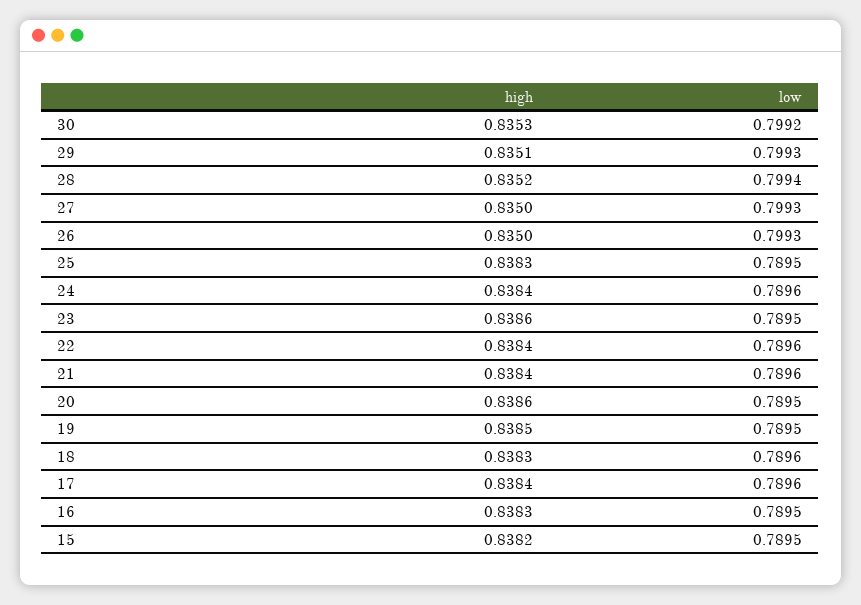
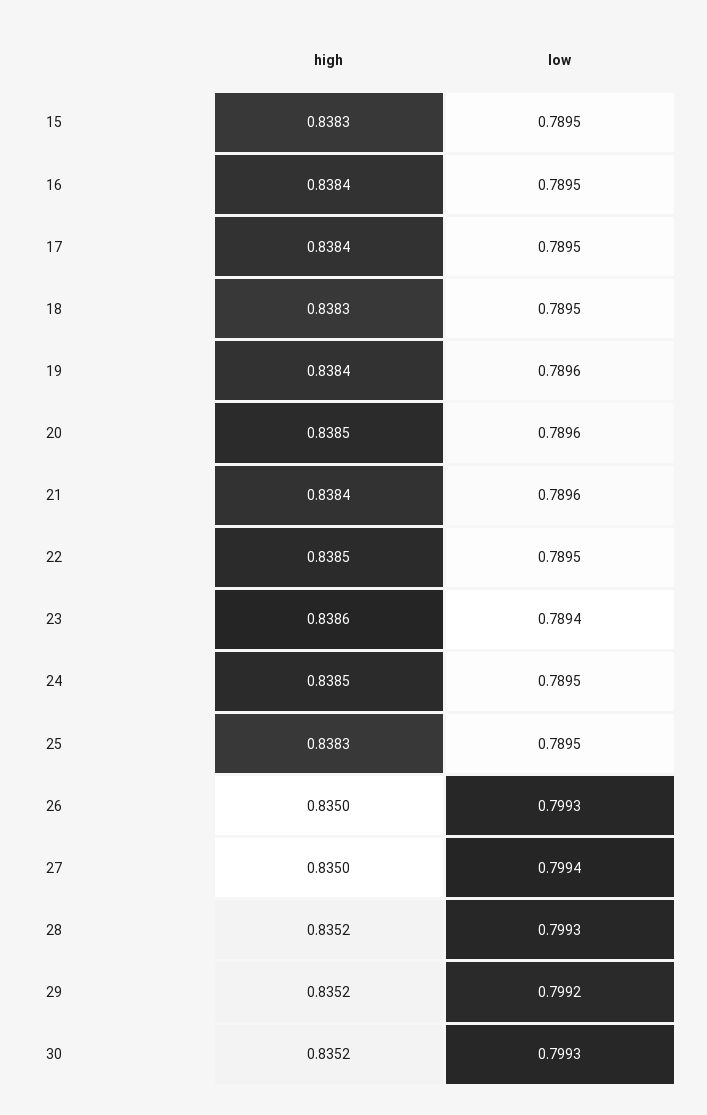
high, 30: 0.8353 -> 0.8352
low, 30: 0.7992 -> 0.7993
high, 29: 0.8351 -> 0.8352
low, 29: 0.7993 -> 0.7992
low, 28: 0.7994 -> 0.7993
low, 27: 0.7993 -> 0.7994
high, 24: 0.8384 -> 0.8385
low, 24: 0.7896 -> 0.7895
low, 23: 0.7895 -> 0.7894
high, 22: 0.8384 -> 0.8385
low, 22: 0.7896 -> 0.7895
high, 20: 0.8386 -> 0.8385
low, 20: 0.7895 -> 0.7896
high, 19: 0.8385 -> 0.8384
low, 19: 0.7895 -> 0.7896
low, 18: 0.7896 -> 0.7895
low, 17: 0.7896 -> 0.7895
high, 16: 0.8383 -> 0.8384
high, 15: 0.8382 -> 0.8383

